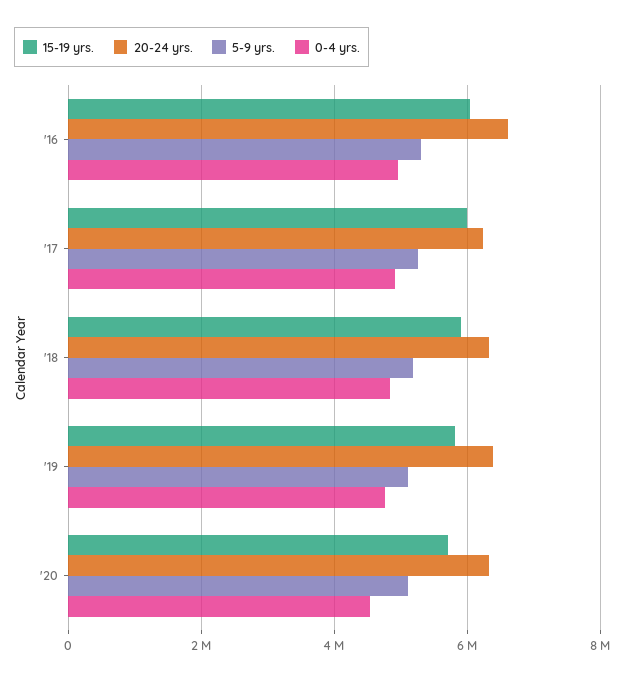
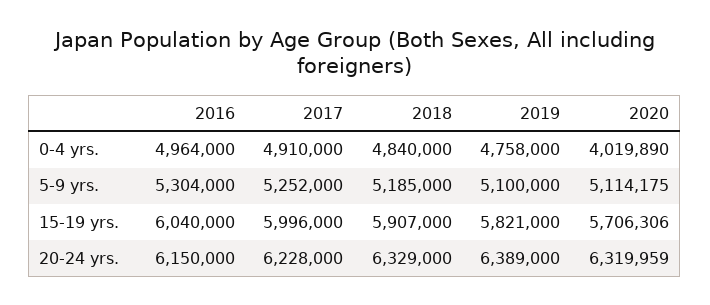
20-24 yrs., '16: 6600000 -> 6150000
0-4 yrs., '20: 4600000 -> 4019890

